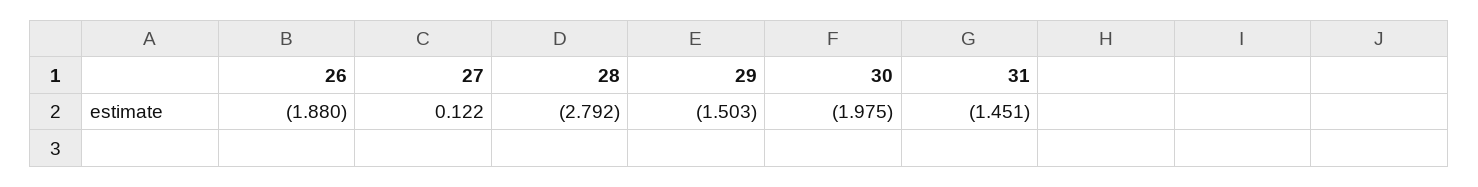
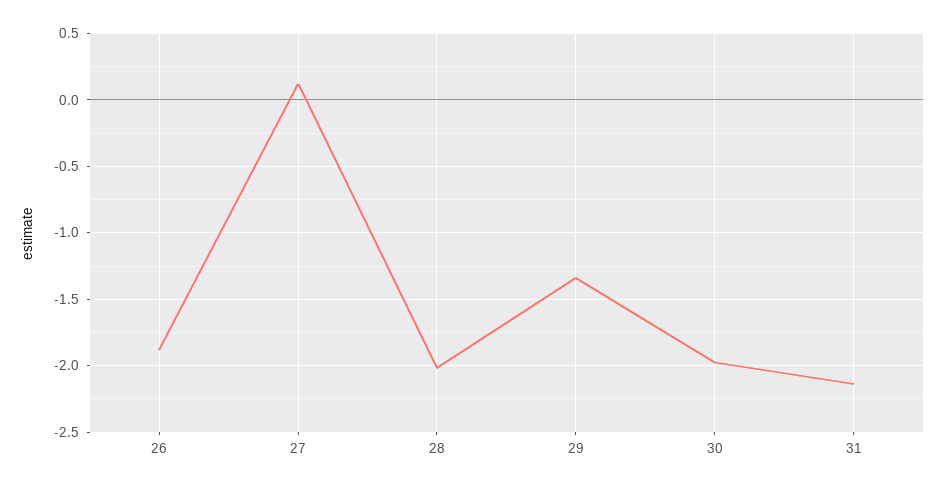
28: -2.792 -> -2
29: -1.503 -> -1.35
31: -1.451 -> -2.15

